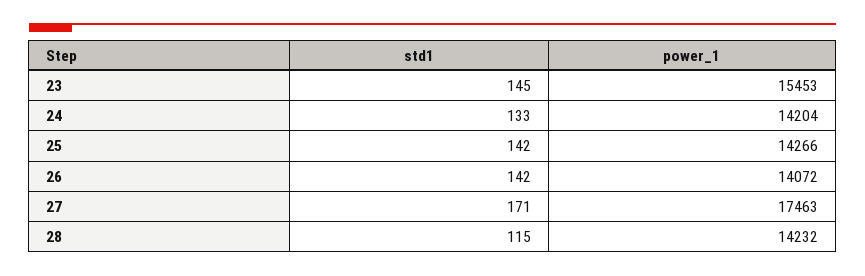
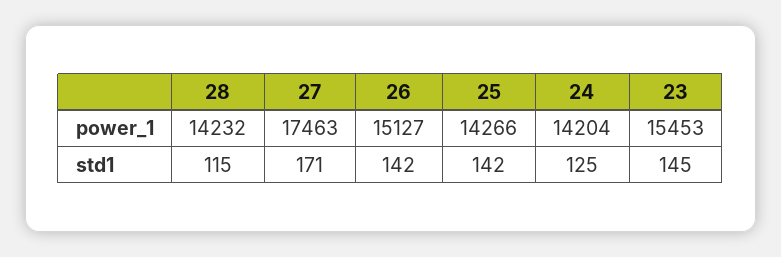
std1, 24: 133 -> 125
power_1, 26: 14072 -> 15127

